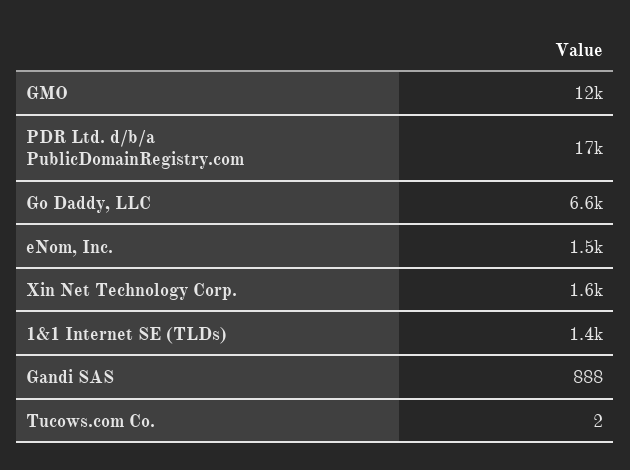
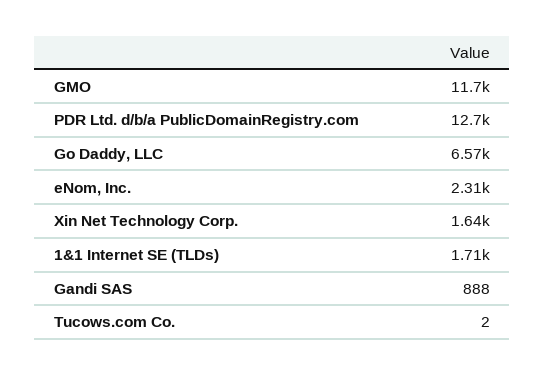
PDR Ltd. d/b/a PublicDomainRegistry.com: 17000 -> 12700
eNom, Inc.: 1500 -> 2310
1&1 Internet SE (TLDs): 1400 -> 1710

